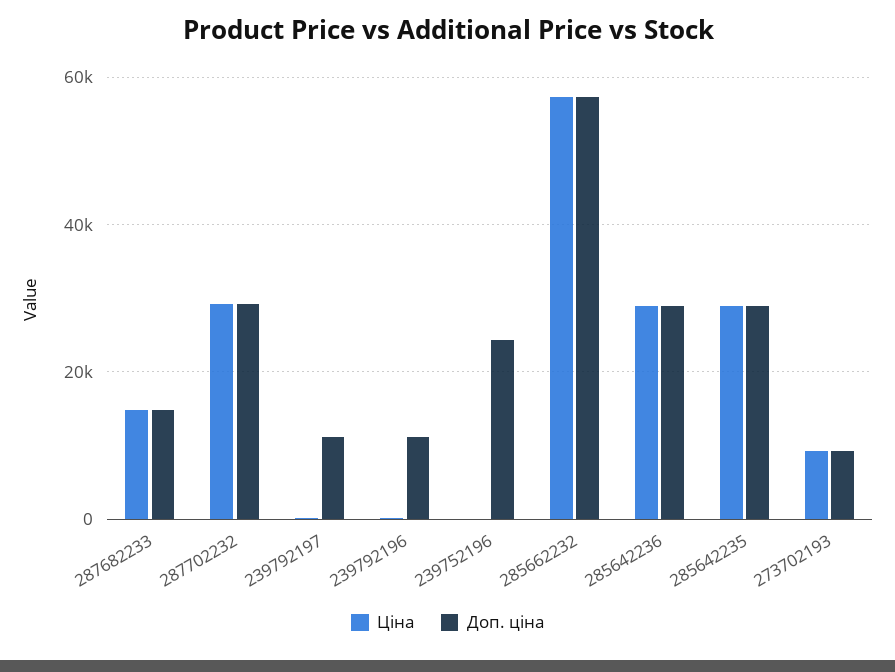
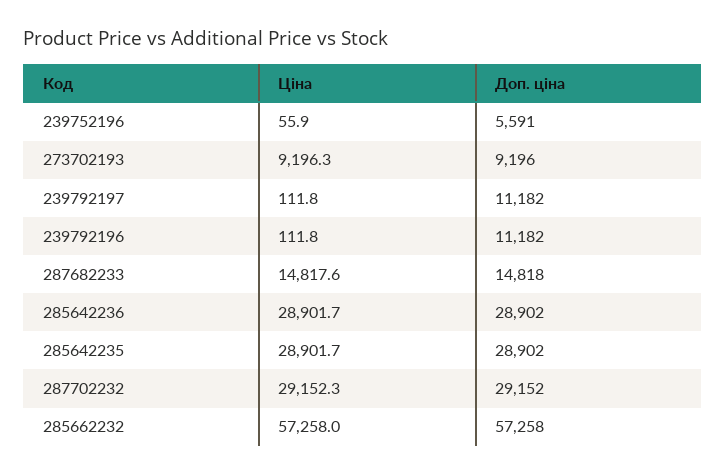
Доп. ціна, 239752196: 24000 -> 5591

